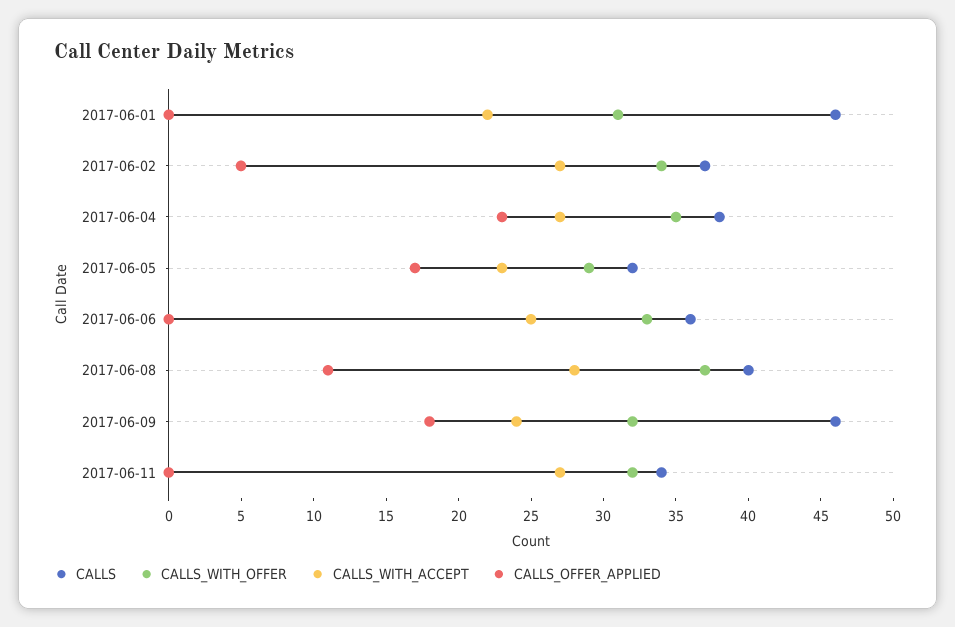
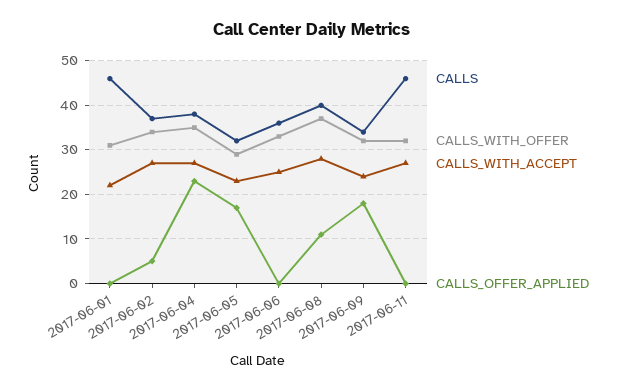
CALLS, 2017-06-09: 46 -> 35
CALLS, 2017-06-11: 34 -> 45

